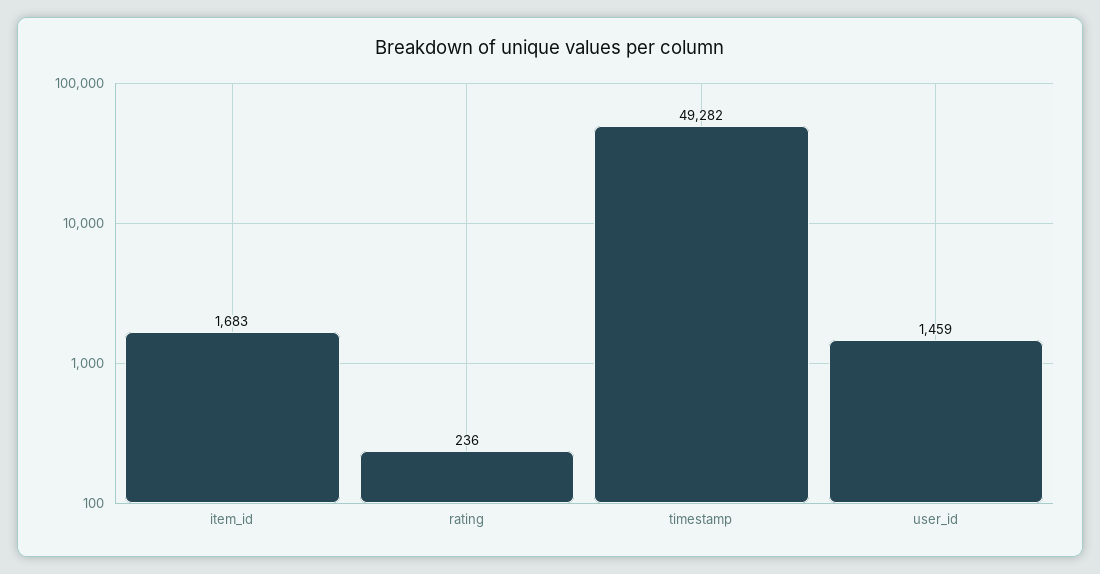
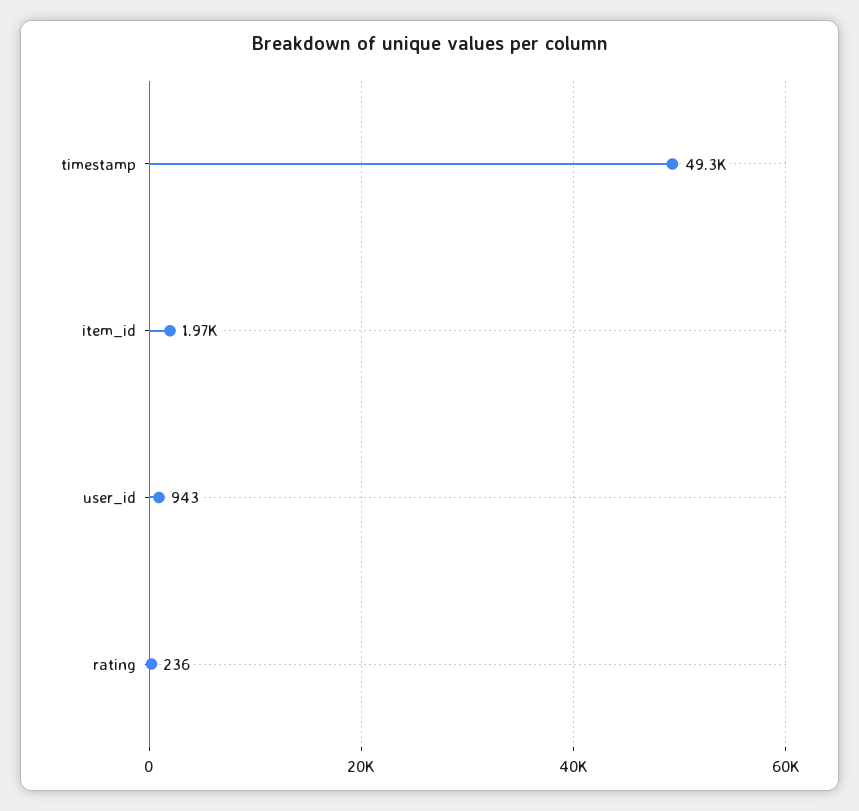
item_id: 1683 -> 1970
user_id: 1459 -> 943

